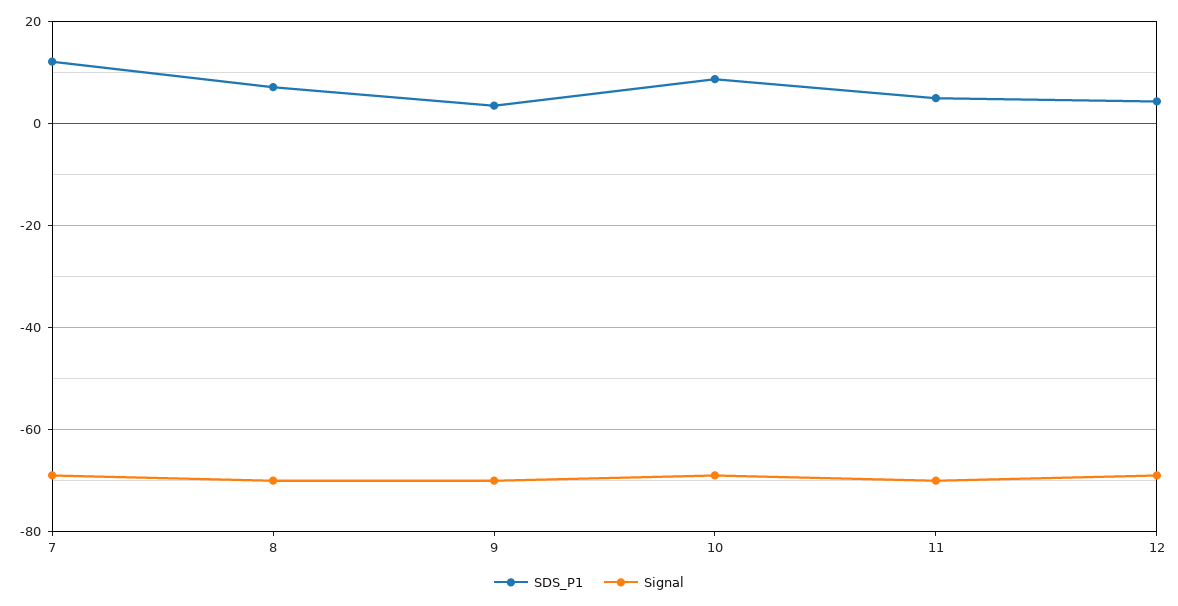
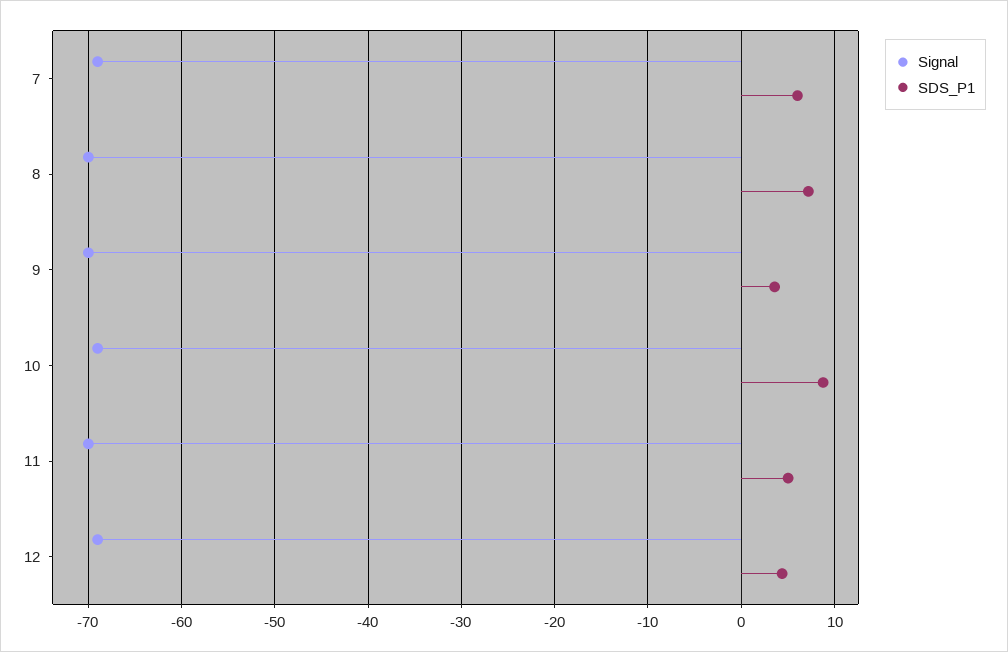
SDS_P1, 7: 12 -> 6

